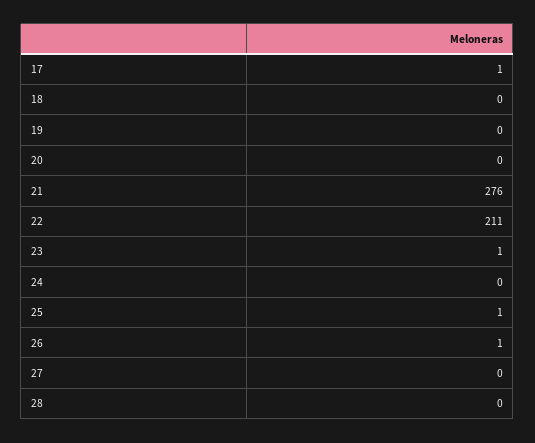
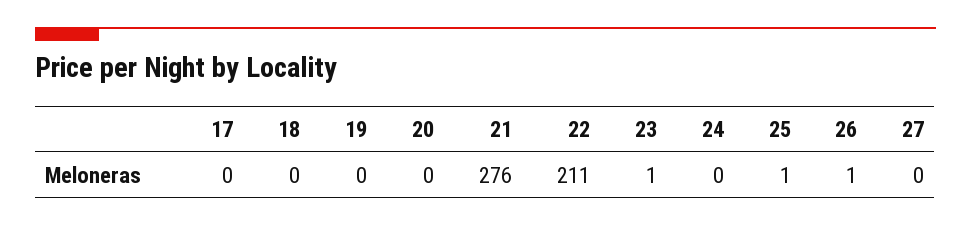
17: 1 -> 0
28: 0 -> none

